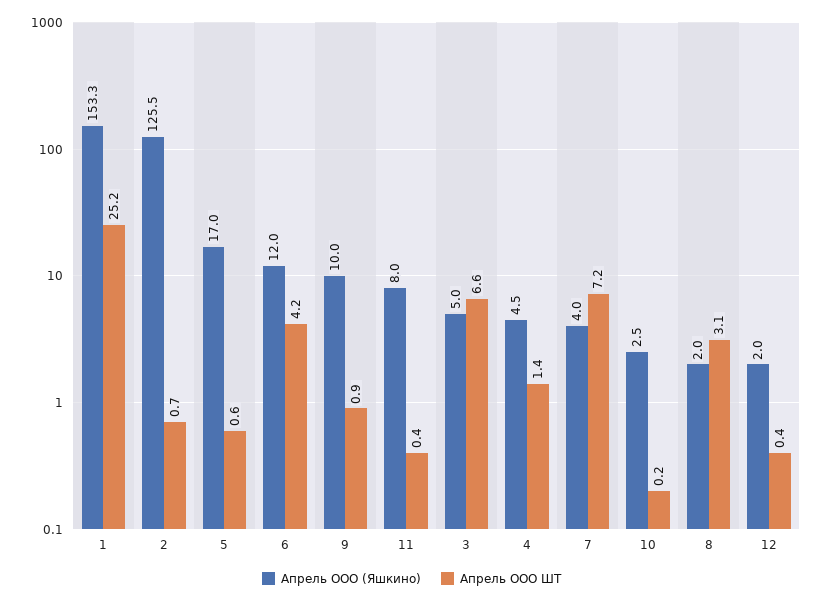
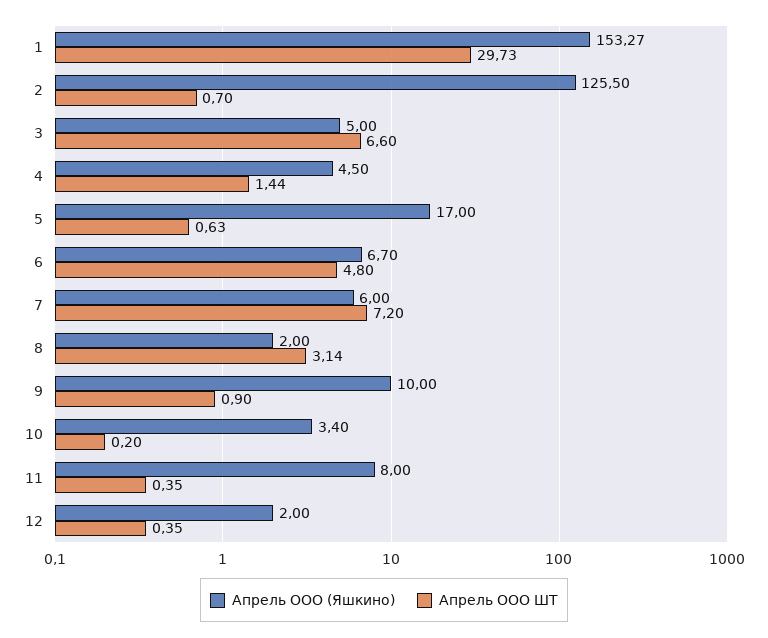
Апрель ООО ШТ, 1: 25.2 -> 29.73
Апрель ООО (Яшкино), 6: 12 -> 6.7
Апрель ООО ШТ, 6: 4.2 -> 4.8
Апрель ООО (Яшкино), 7: 4 -> 6
Апрель ООО (Яшкино), 10: 2.5 -> 3.4

